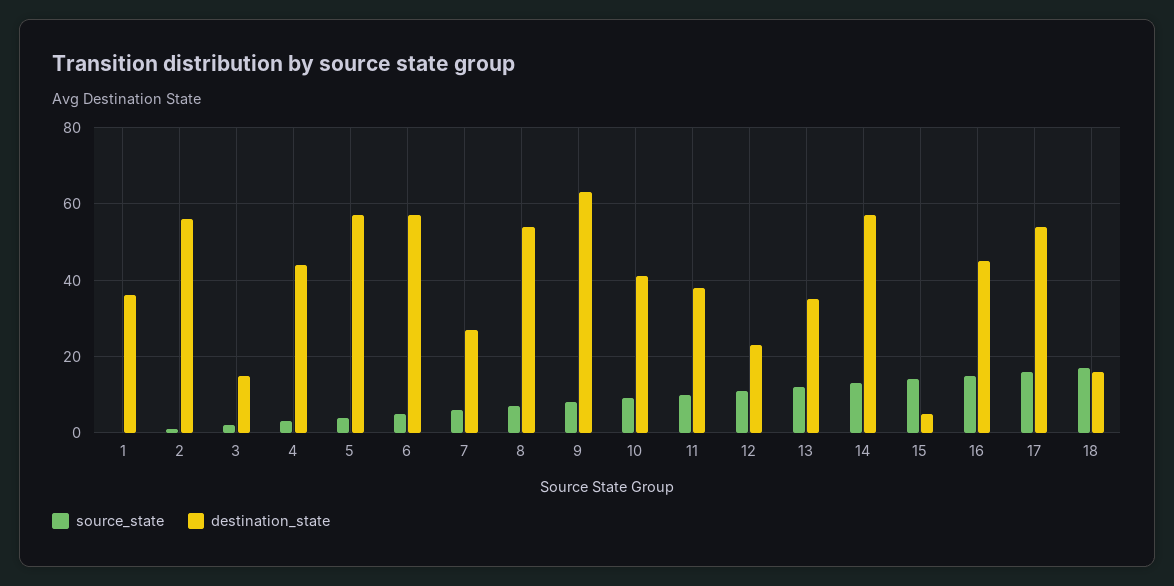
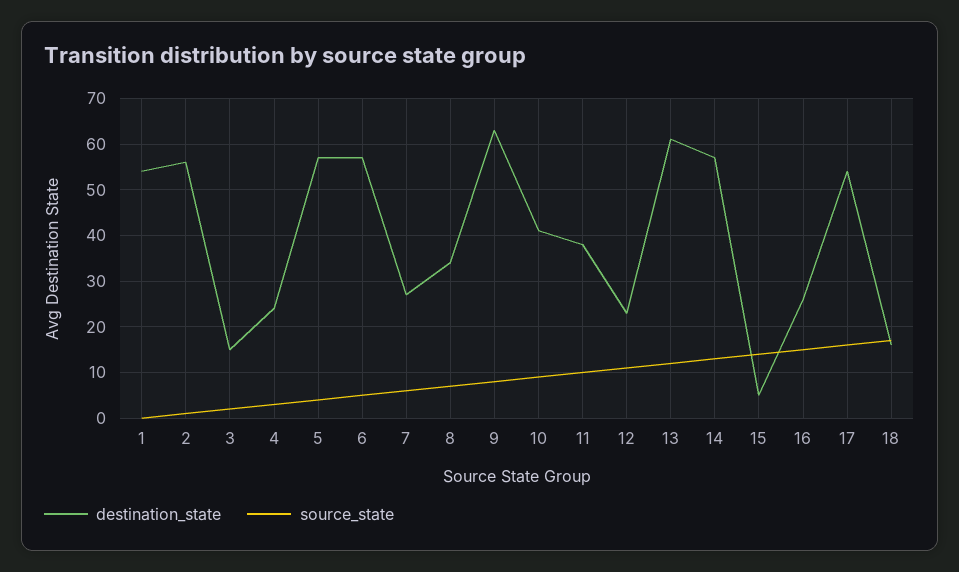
destination_state, 1: 35 -> 55
destination_state, 4: 45 -> 25
destination_state, 8: 55 -> 35
destination_state, 13: 35 -> 60
destination_state, 16: 45 -> 25

